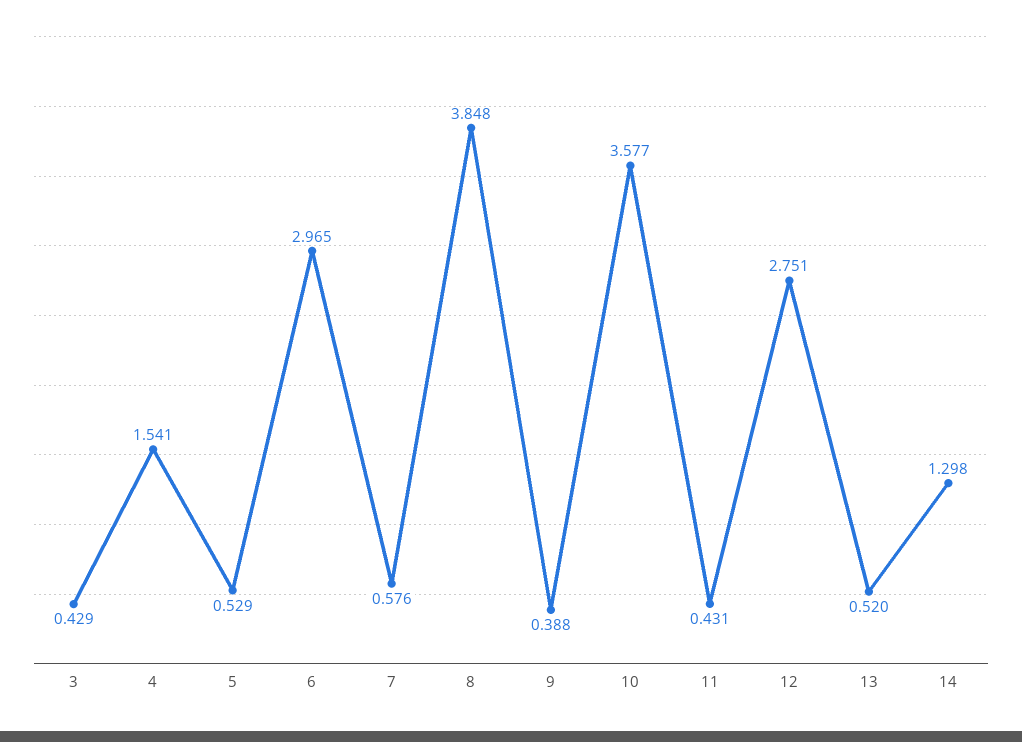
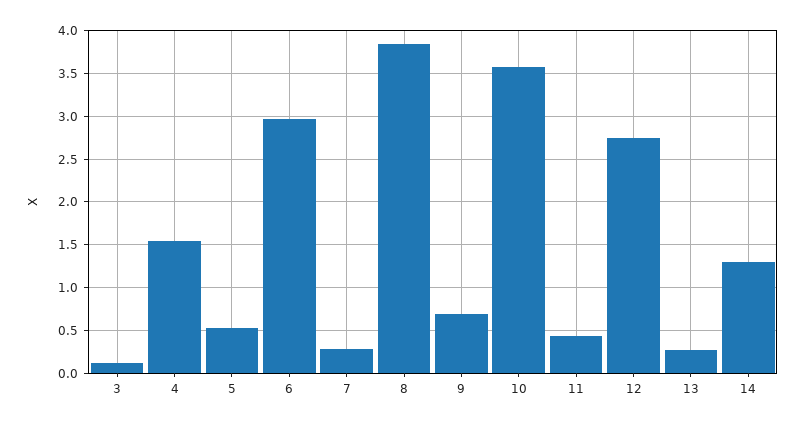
3: 0.429 -> 0.1
7: 0.576 -> 0.3
9: 0.388 -> 0.7
13: 0.52 -> 0.3

